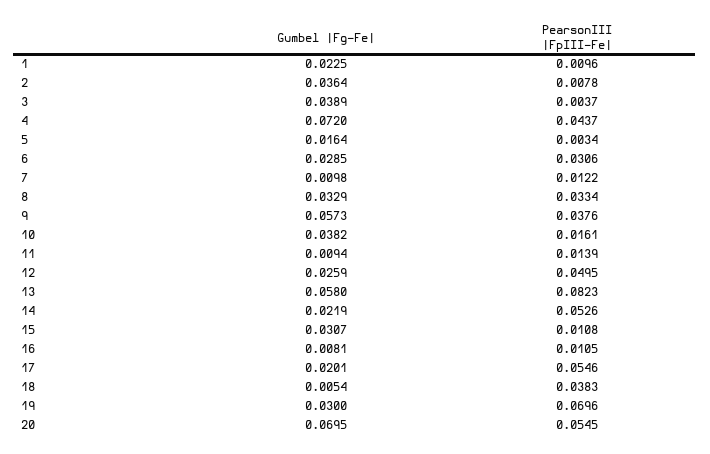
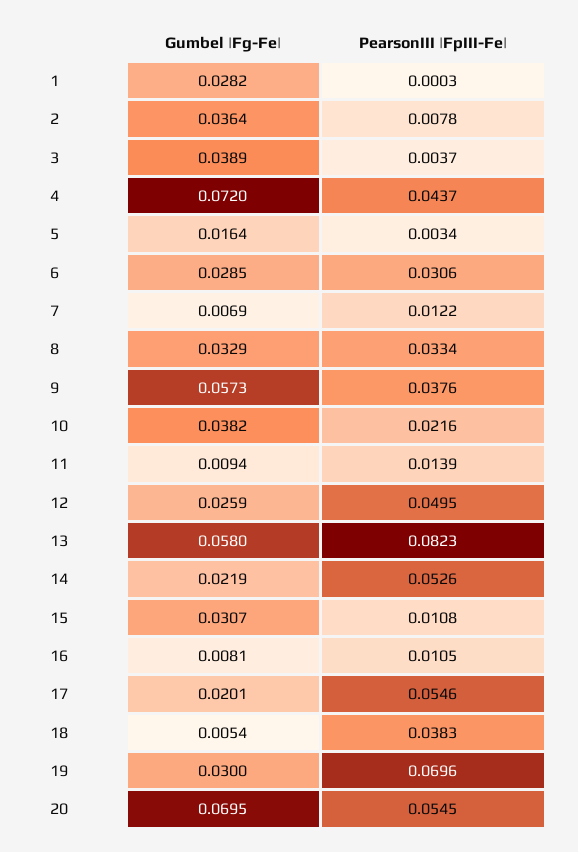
Gumbel |Fg-Fe|, 1: 0.0225 -> 0.0282
PearsonIII |FpIII-Fe|, 1: 0.0096 -> 0.0003
Gumbel |Fg-Fe|, 7: 0.0098 -> 0.0069
PearsonIII |FpIII-Fe|, 10: 0.0161 -> 0.0216

